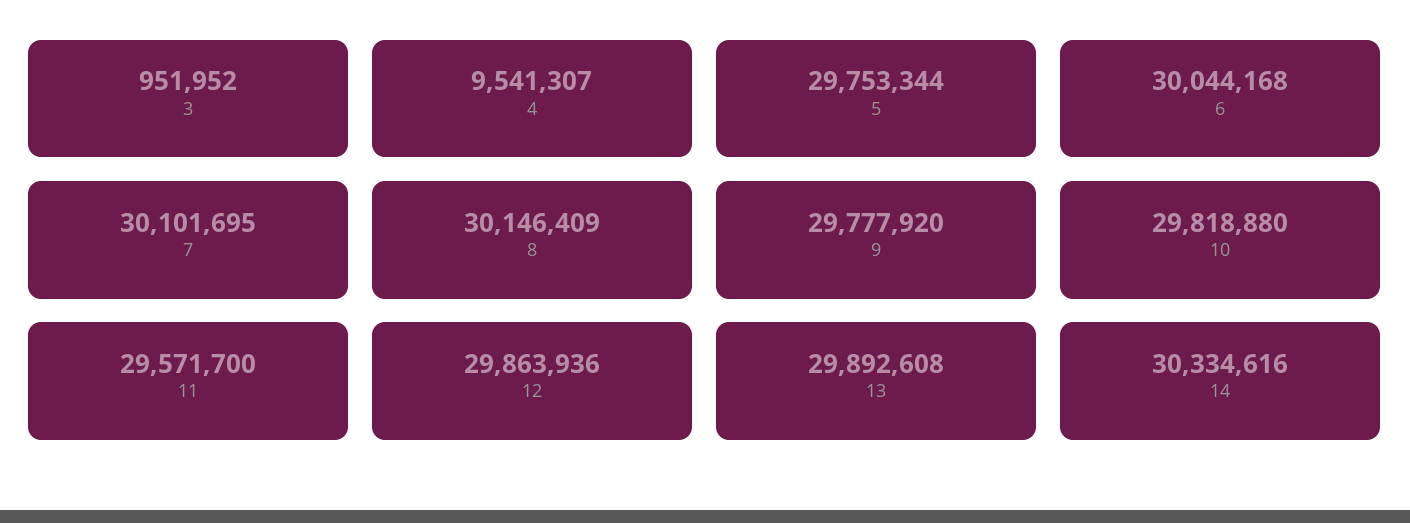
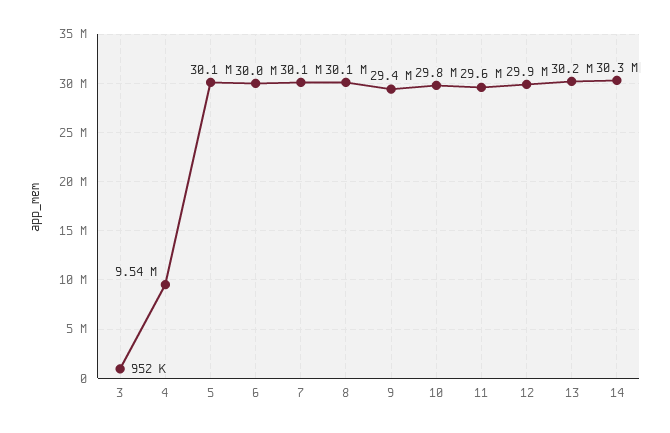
5: 29753344 -> 30100000
9: 29777920 -> 29400000
13: 29892608 -> 30200000

